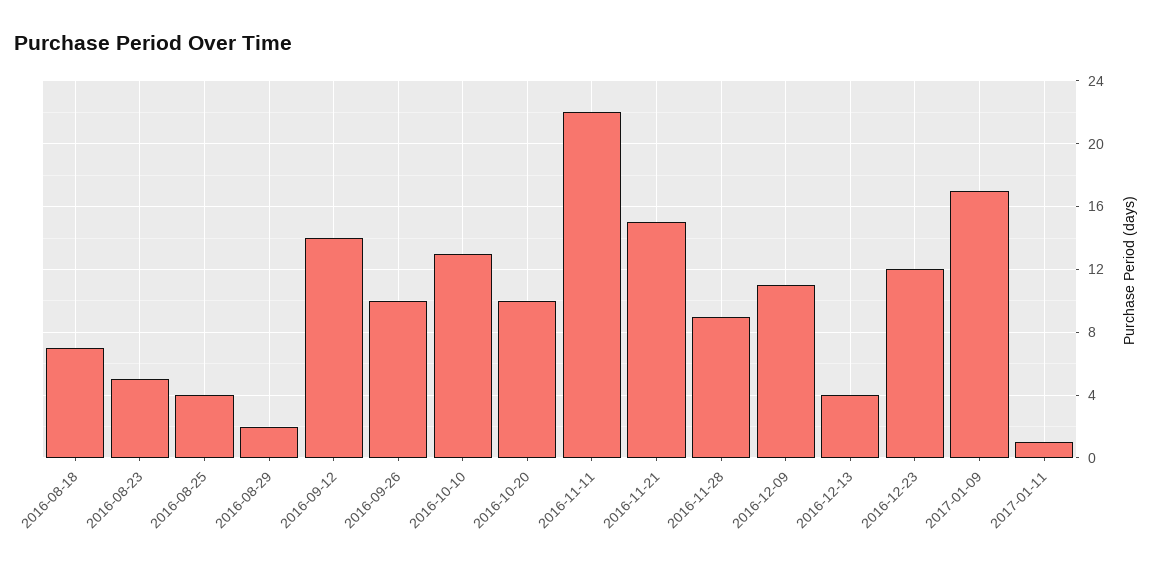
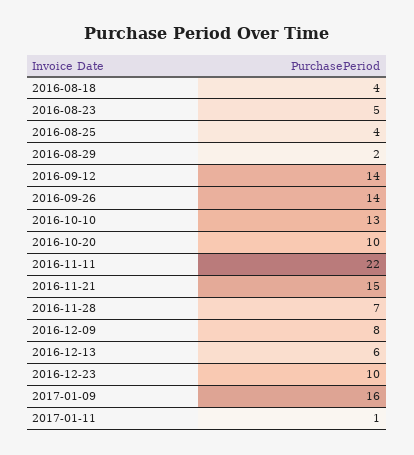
2016-08-18: 7 -> 4
2016-09-26: 10 -> 14
2016-11-28: 9 -> 7
2016-12-09: 11 -> 8
2016-12-13: 4 -> 6
2016-12-23: 12 -> 10
2017-01-09: 17 -> 16

